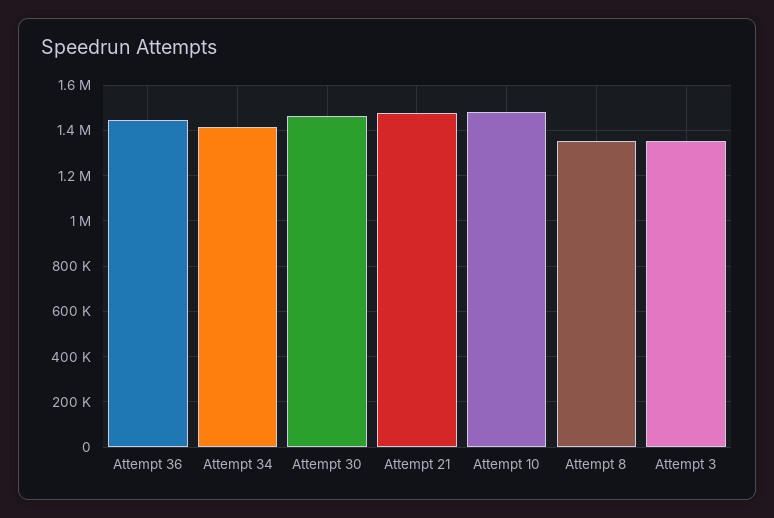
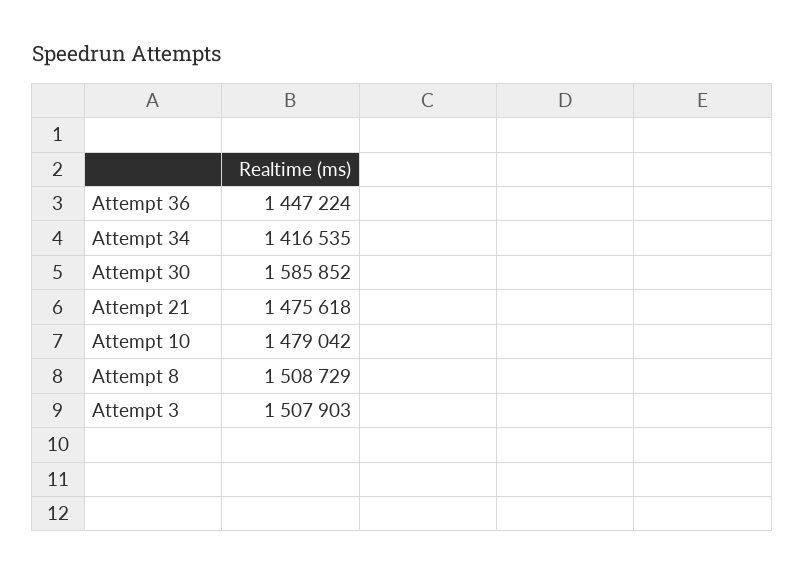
Attempt 30: 1450000 -> 1585852
Attempt 8: 1350000 -> 1508729
Attempt 3: 1350000 -> 1507903

